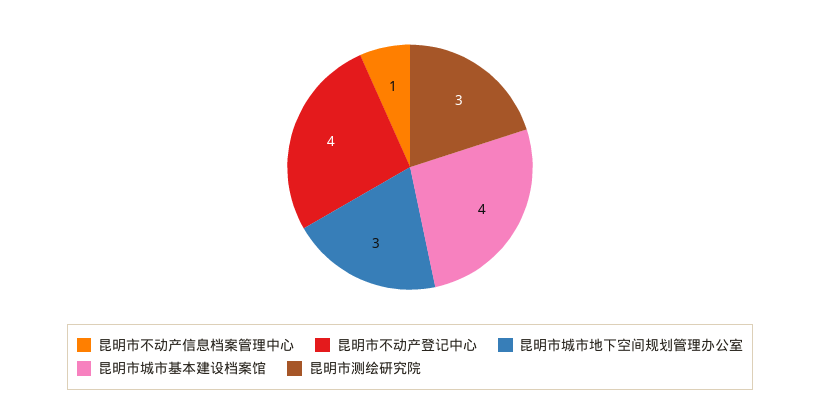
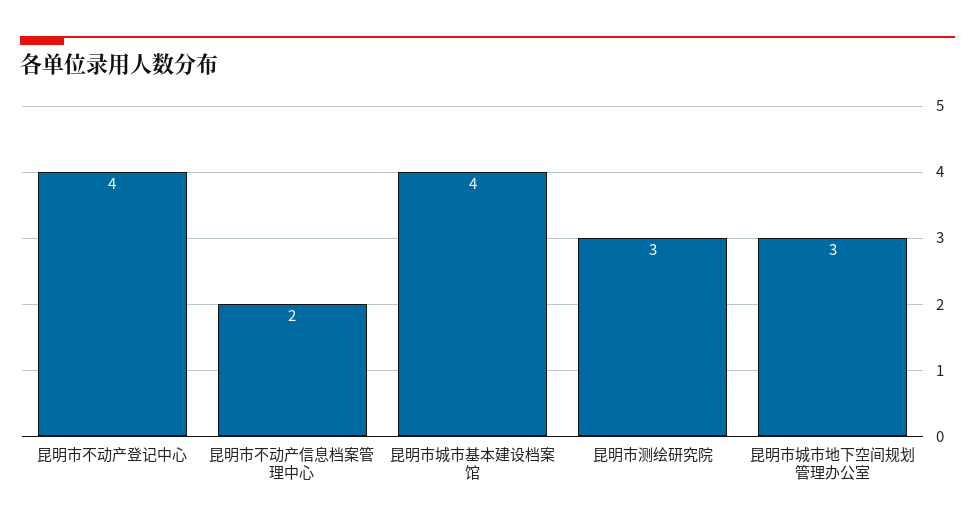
昆明市不动产信息档案管理中心: 1 -> 2

